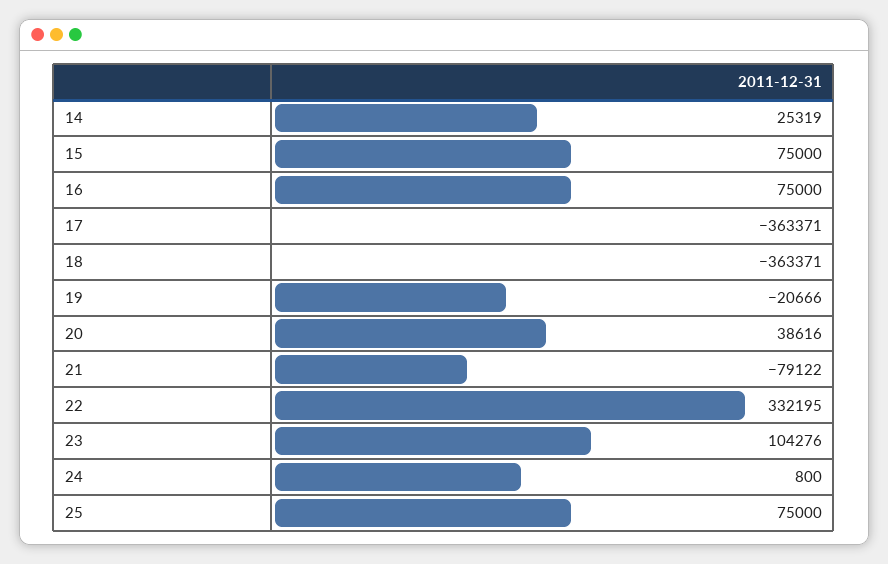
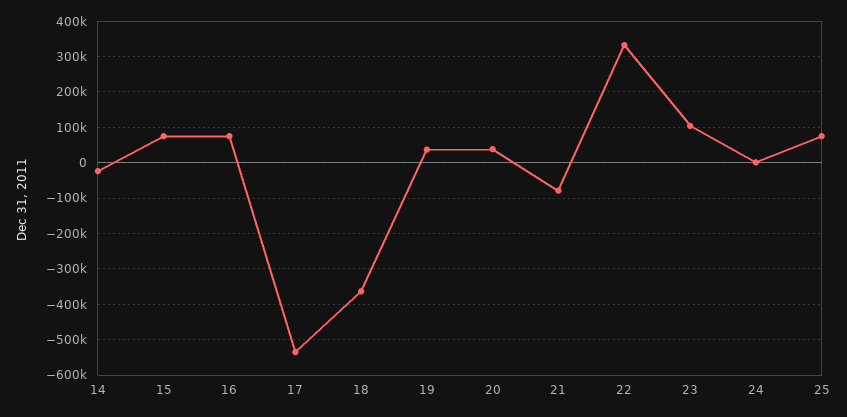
14: 25319 -> -20000
17: -363371 -> -540000
19: -20666 -> 40000

